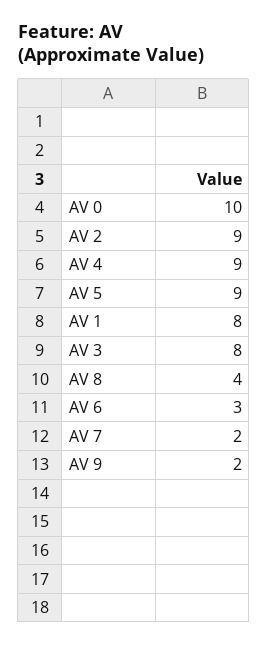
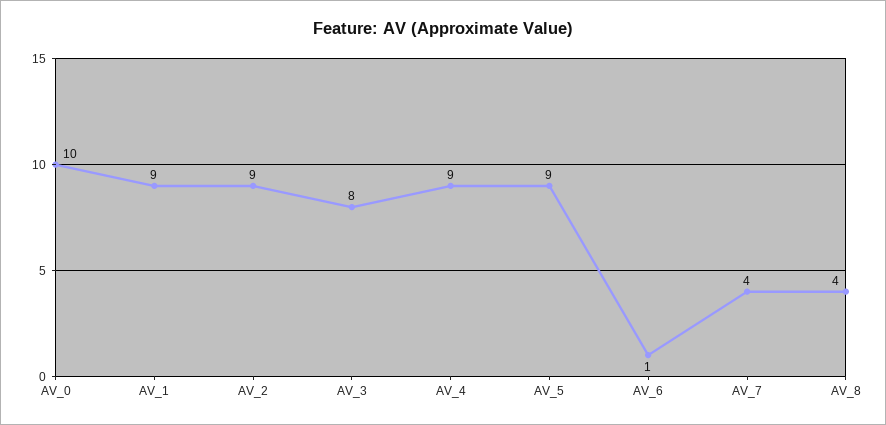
AV 1: 8 -> 9
AV 6: 3 -> 1
AV 7: 2 -> 4
AV 9: 2 -> none

